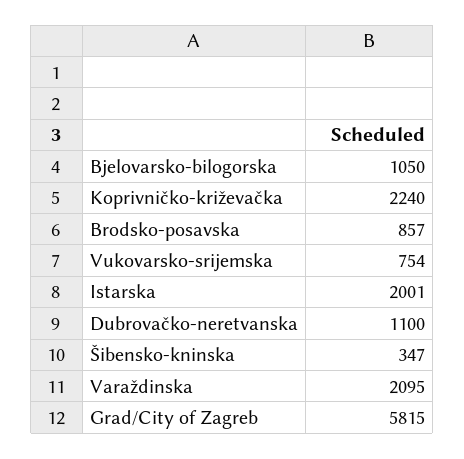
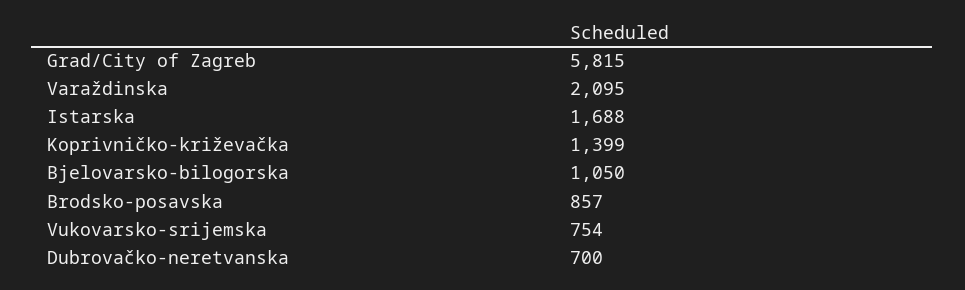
Koprivničko-križevačka: 2240 -> 1399
Istarska: 2001 -> 1688
Dubrovačko-neretvanska: 1100 -> 700
Šibensko-kninska: 347 -> none

